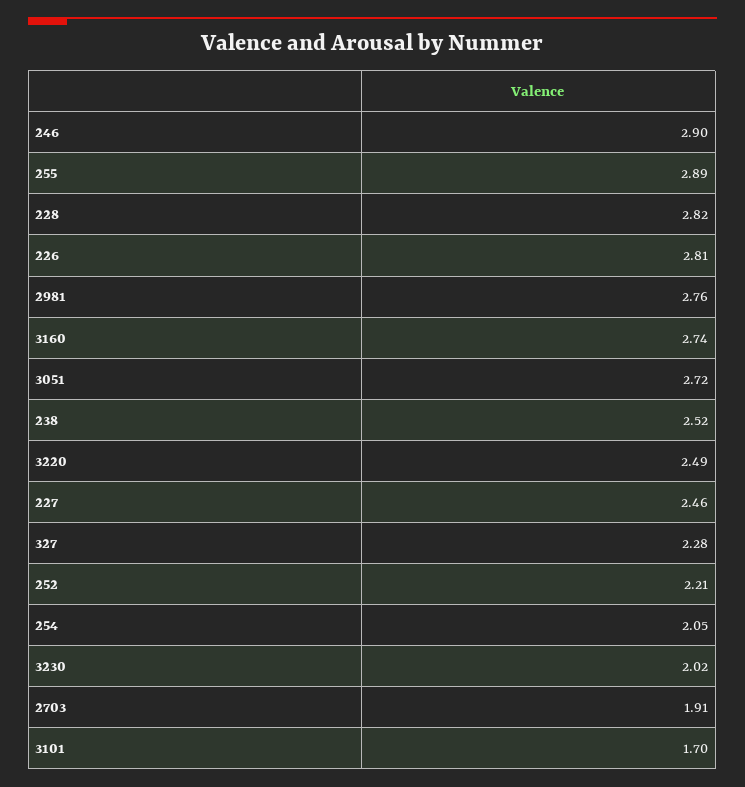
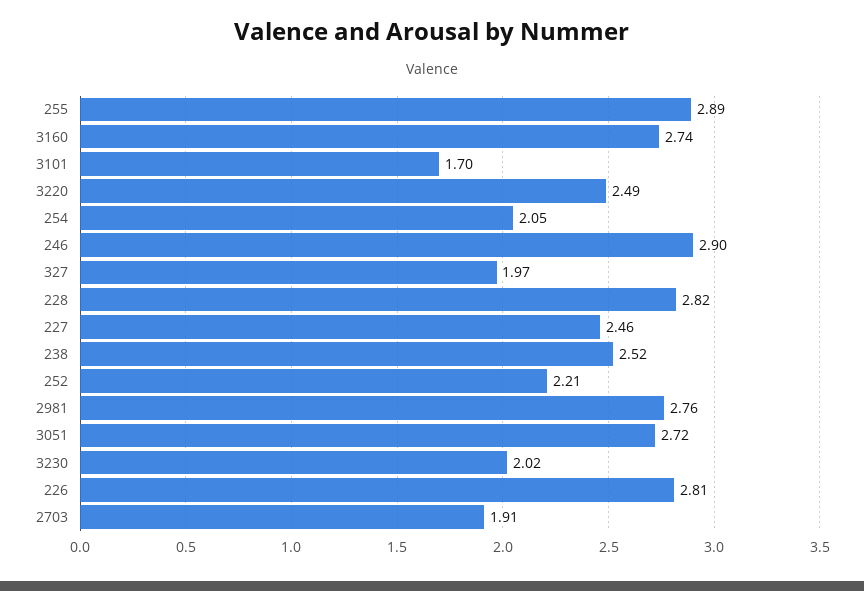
327: 2.28 -> 1.97

